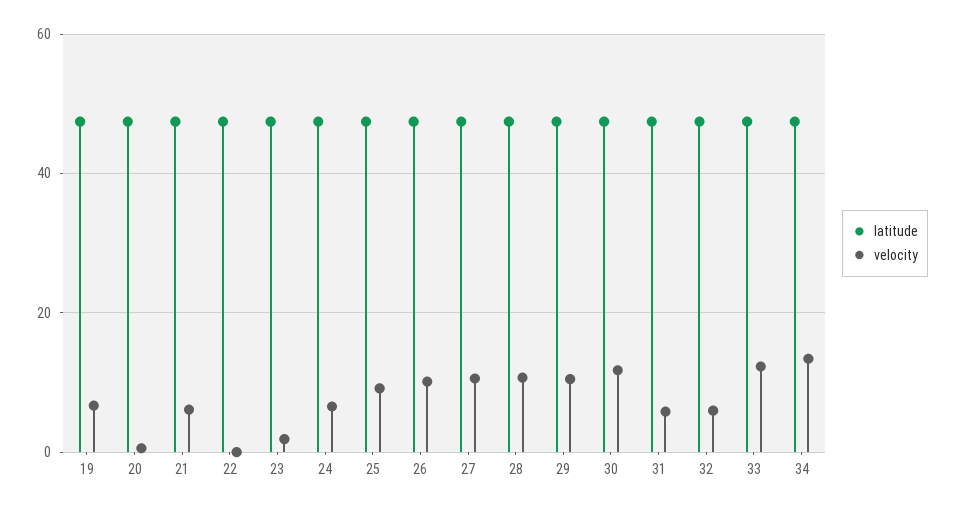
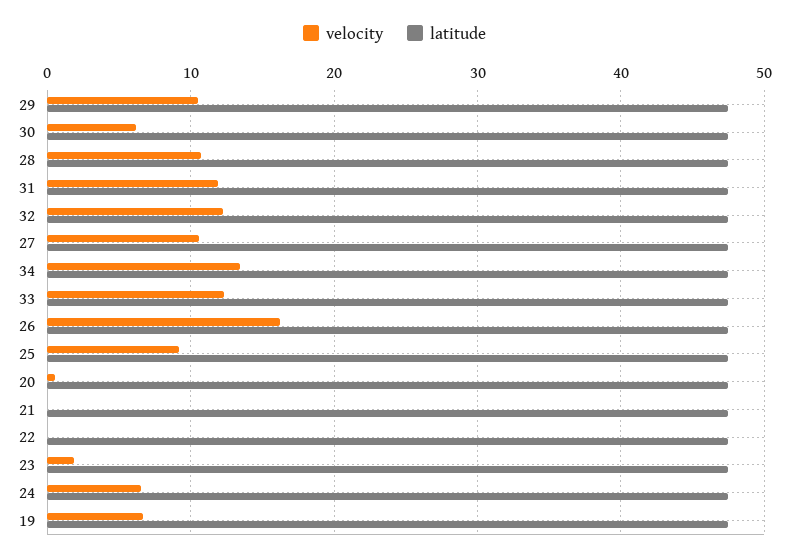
velocity, 21: 6 -> 0
velocity, 26: 10 -> 16
velocity, 30: 12 -> 6
velocity, 31: 6 -> 12
velocity, 32: 6 -> 12

